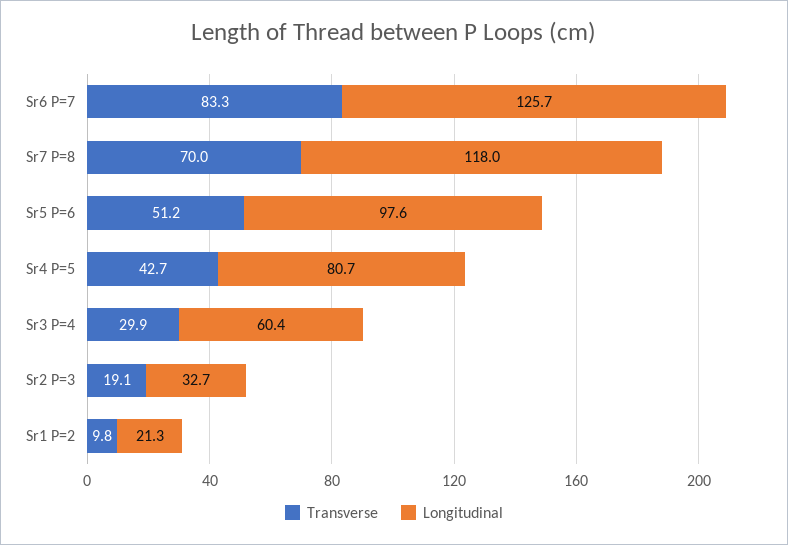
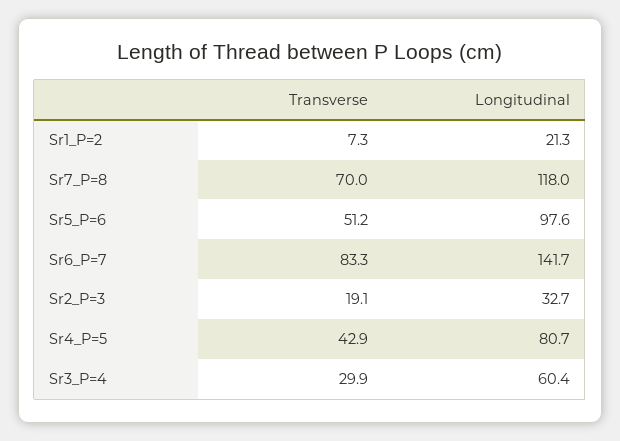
Longitudinal, Sr6 P=7: 125.7 -> 141.7
Transverse, Sr4 P=5: 42.7 -> 42.9
Transverse, Sr1 P=2: 9.8 -> 7.3

